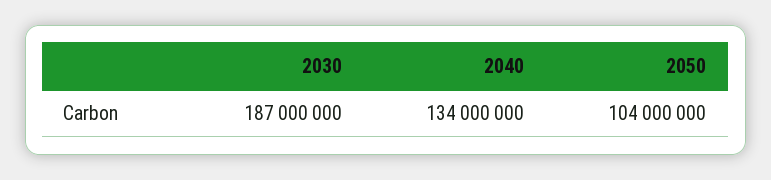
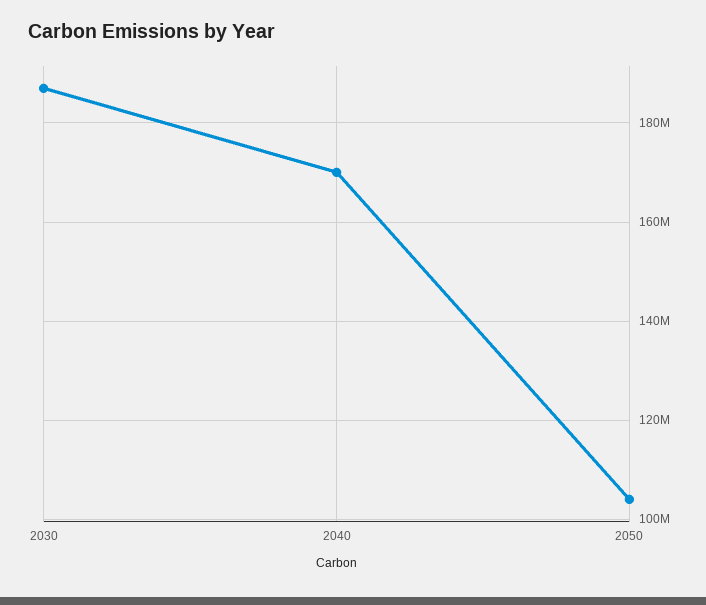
2040: 134000000 -> 170000000

